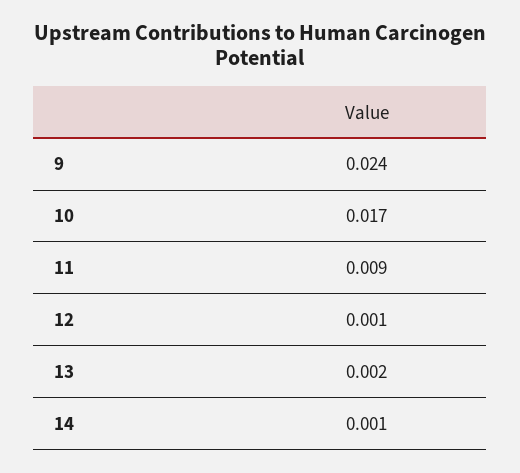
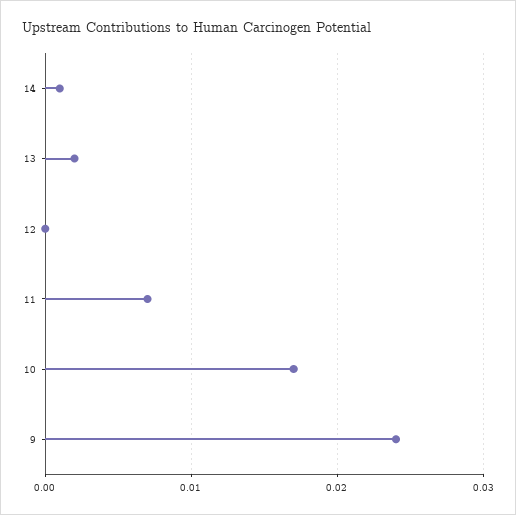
11: 0.009 -> 0.007
12: 0.001 -> 0

